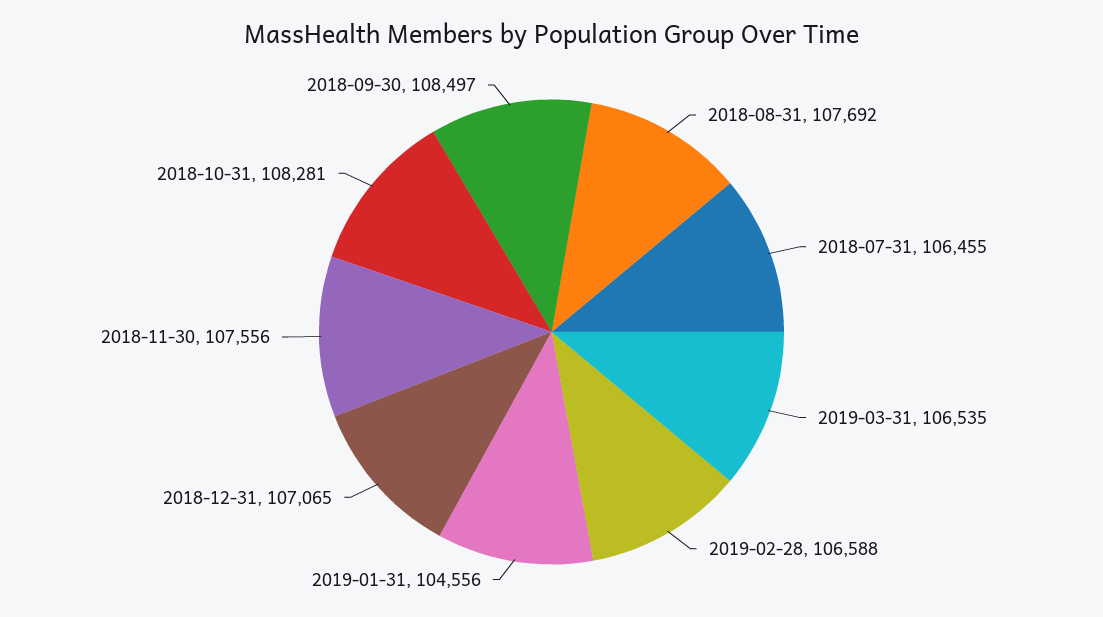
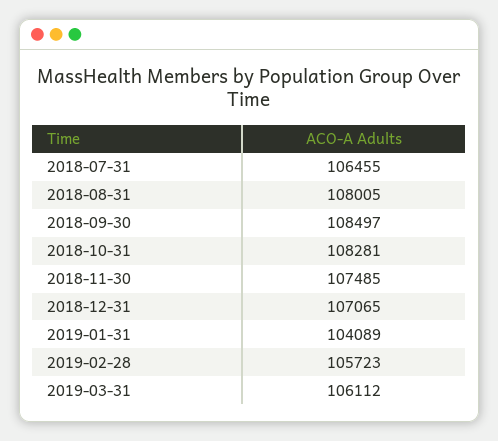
2018-08-31: 107692 -> 108005
2019-03-31: 106535 -> 106112
2019-02-28: 106588 -> 105723
2019-01-31: 104556 -> 104089
2018-11-30: 107556 -> 107485

